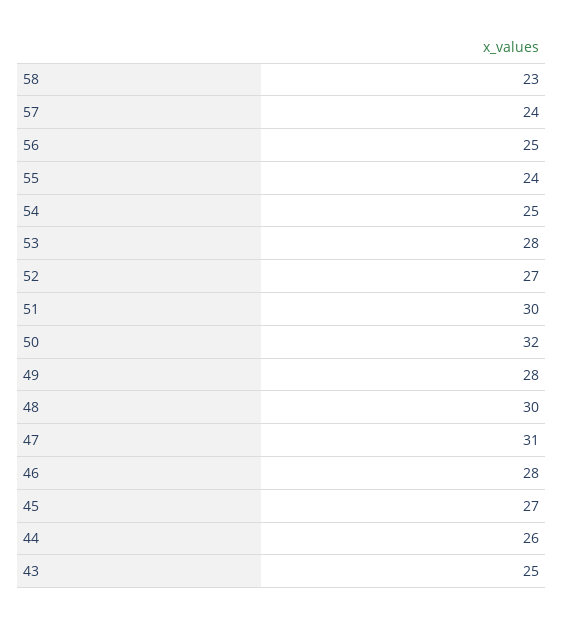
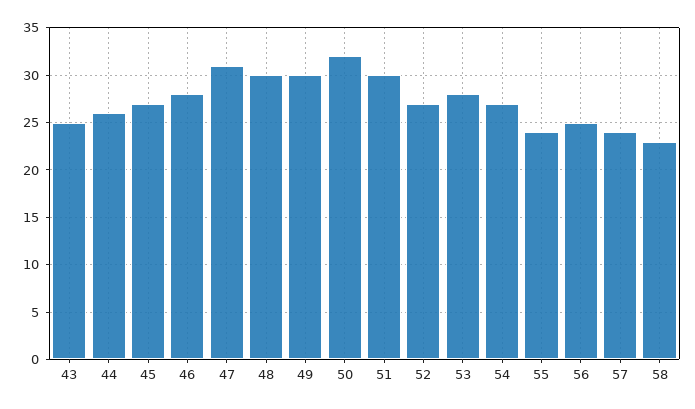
54: 25 -> 27
49: 28 -> 30

